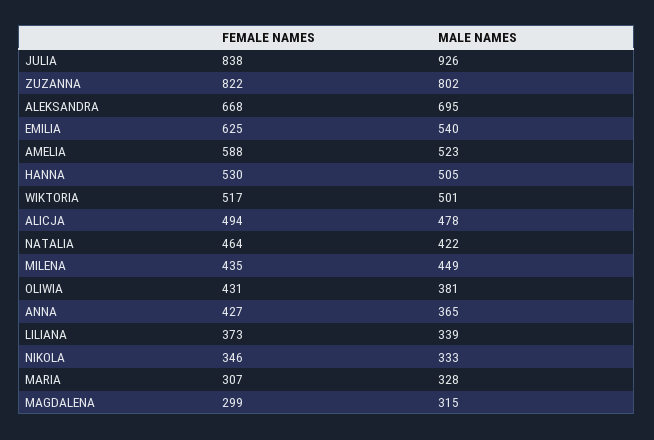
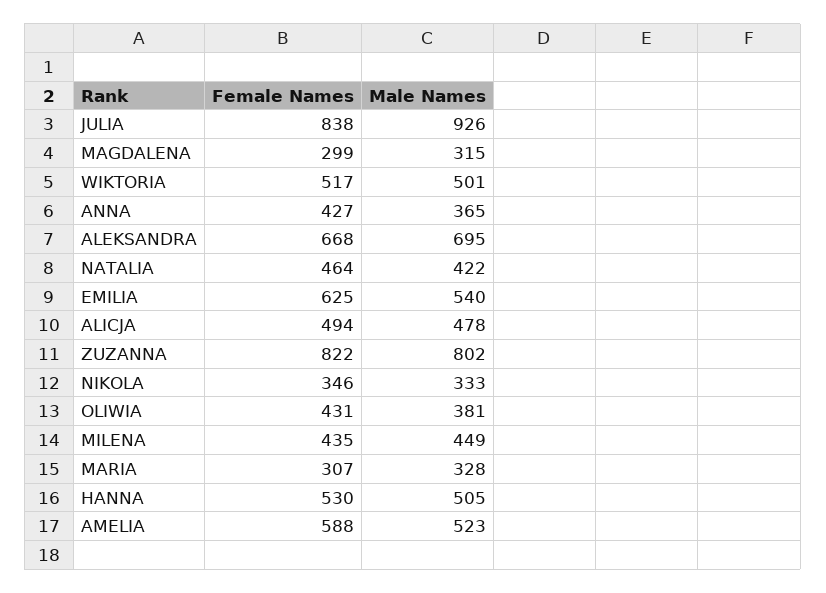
FEMALE NAMES, LILIANA: 373 -> none
MALE NAMES, LILIANA: 339 -> none

